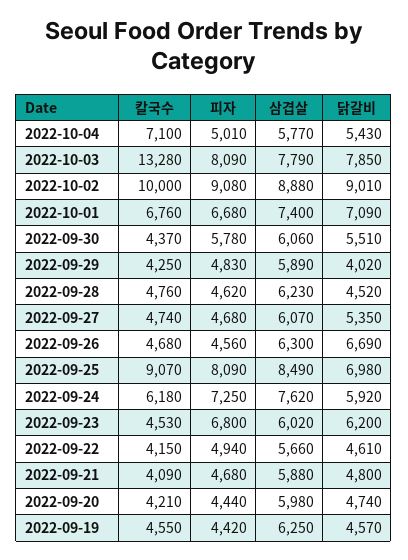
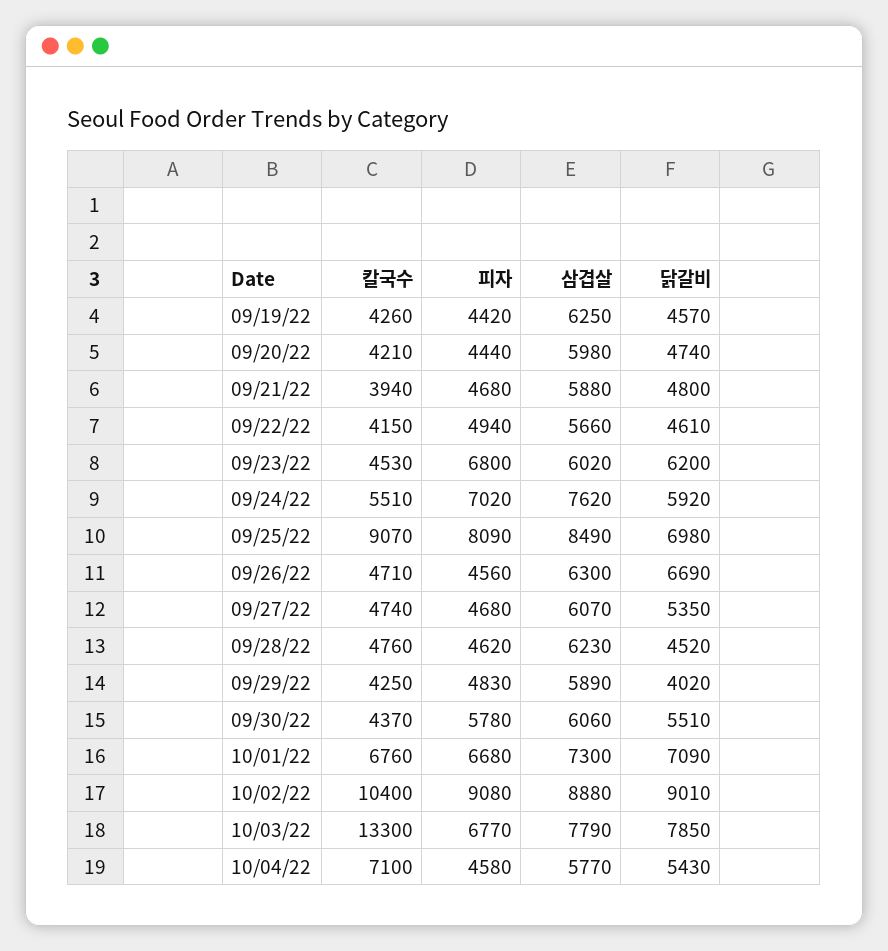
피자, 2022-10-04: 5010 -> 4580
칼국수, 2022-10-03: 13280 -> 13300
피자, 2022-10-03: 8090 -> 6770
칼국수, 2022-10-02: 10000 -> 10400
삼겹살, 2022-10-01: 7400 -> 7300
칼국수, 2022-09-26: 4680 -> 4710
칼국수, 2022-09-24: 6180 -> 5510
피자, 2022-09-24: 7250 -> 7020
칼국수, 2022-09-21: 4090 -> 3940
칼국수, 2022-09-19: 4550 -> 4260

